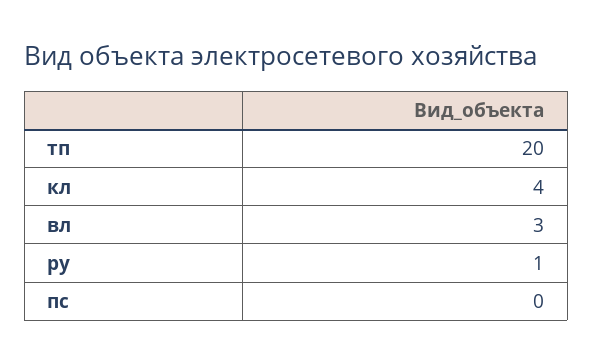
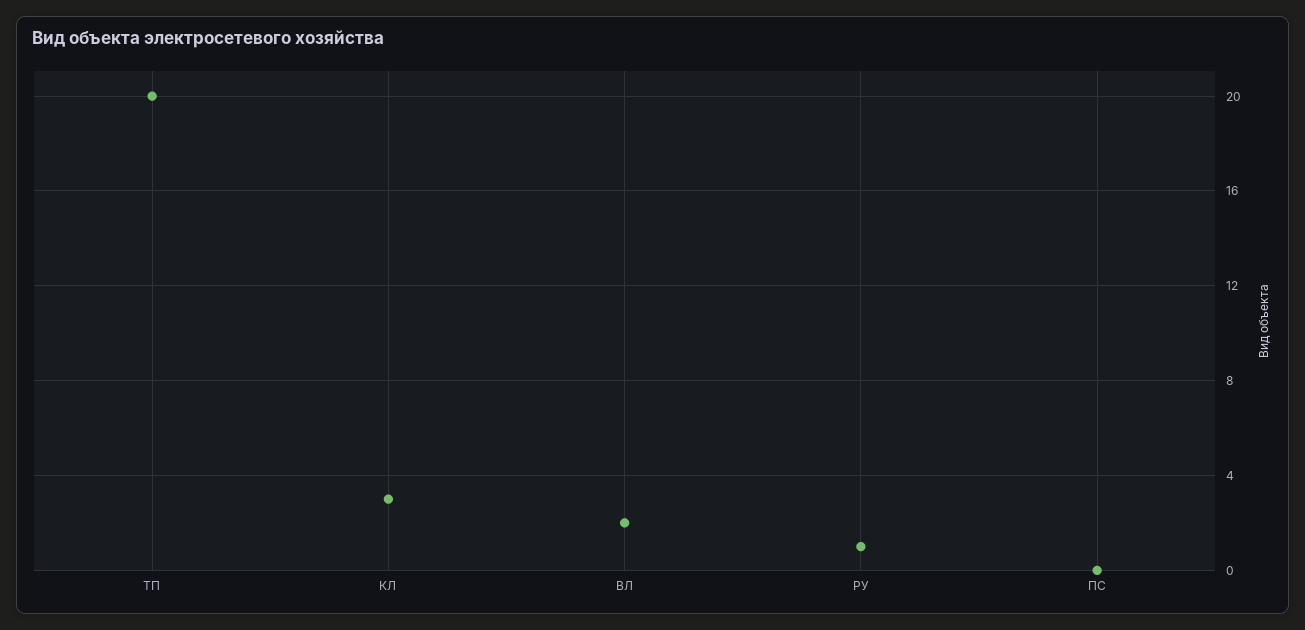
кл: 4 -> 3
вл: 3 -> 2

